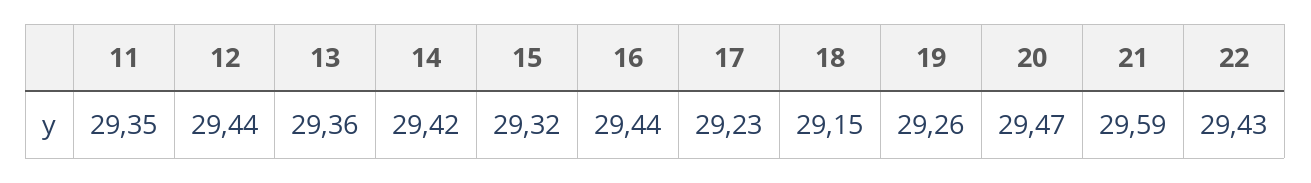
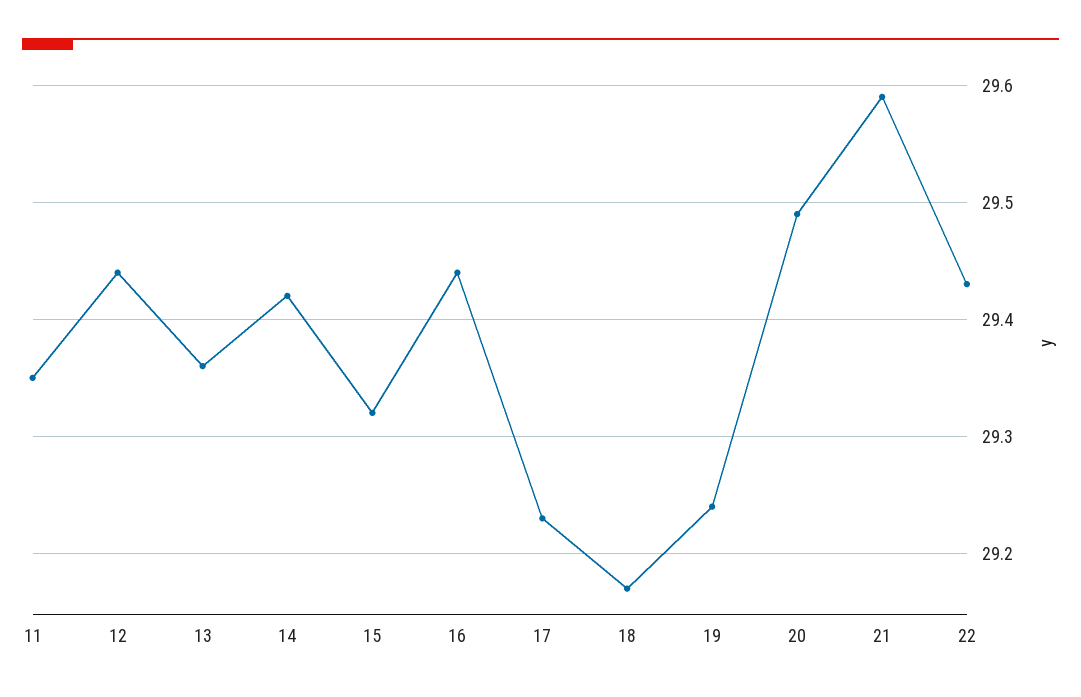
18: 29.15 -> 29.17
19: 29.26 -> 29.24
20: 29.47 -> 29.49

